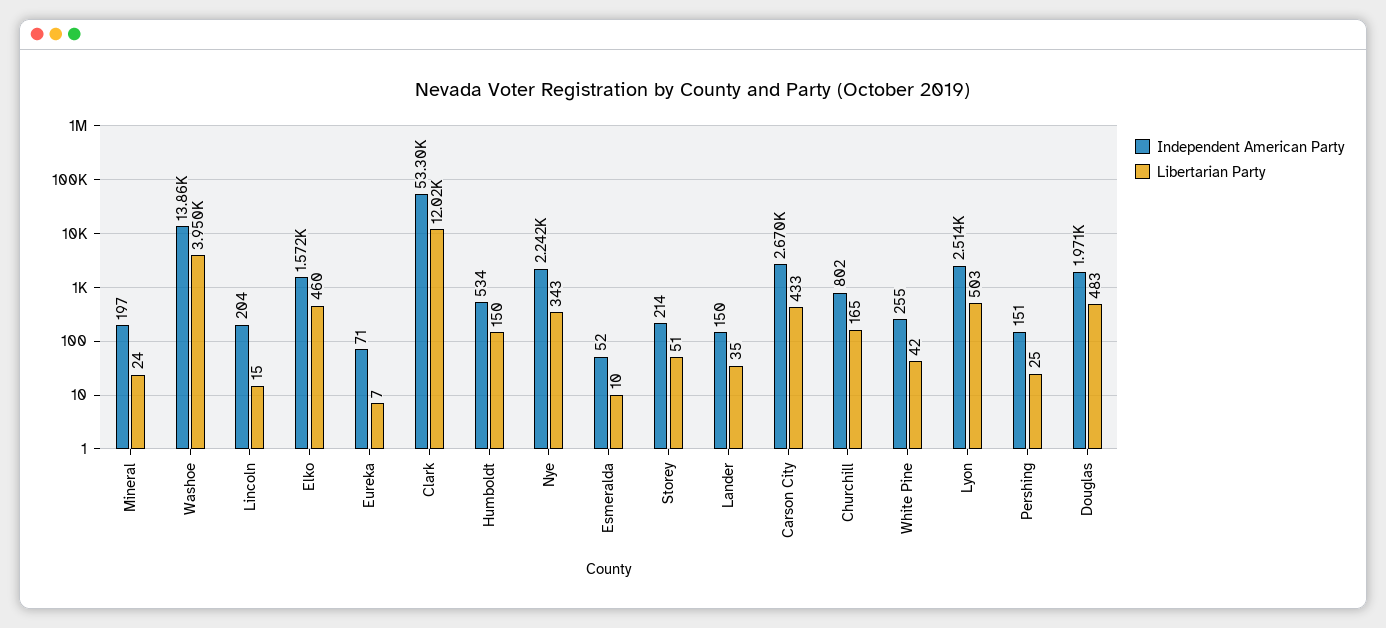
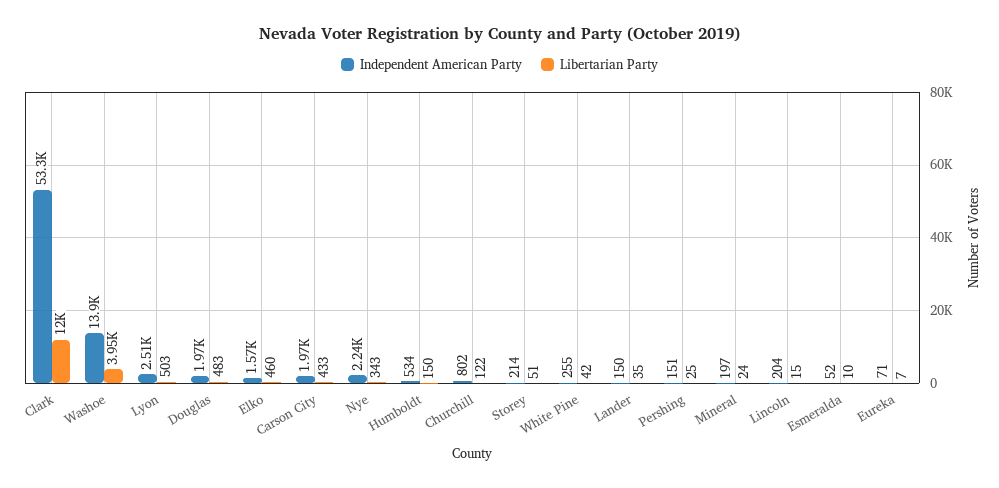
Independent American Party, Carson City: 2670 -> 1970
Libertarian Party, Churchill: 165 -> 122

